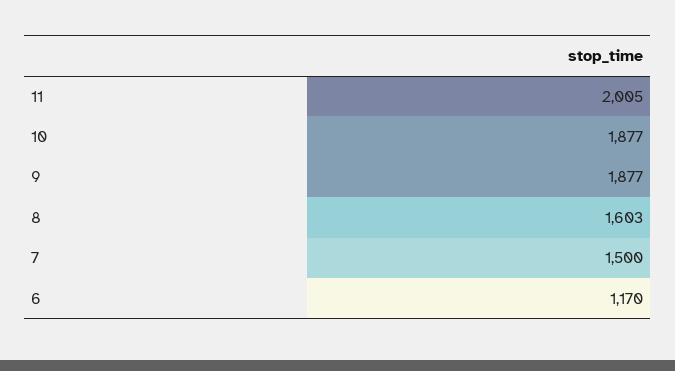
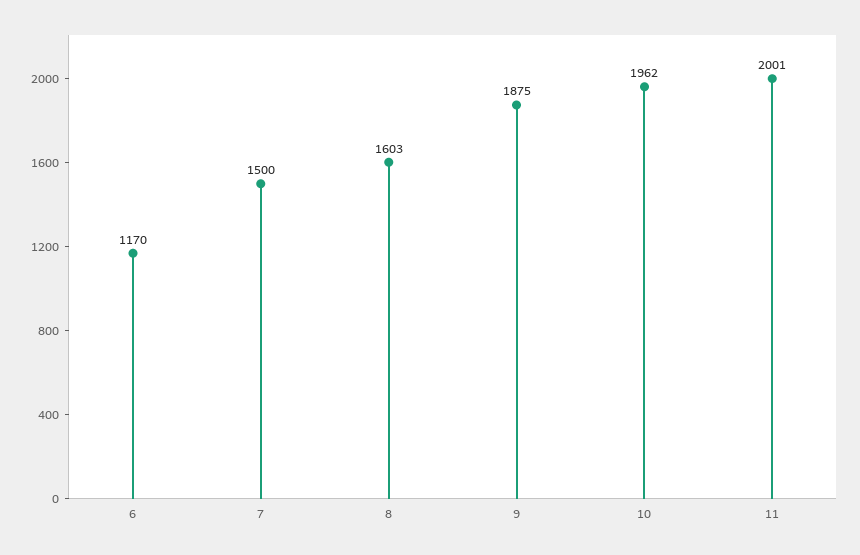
11: 2005 -> 2001
10: 1877 -> 1962
9: 1877 -> 1875

